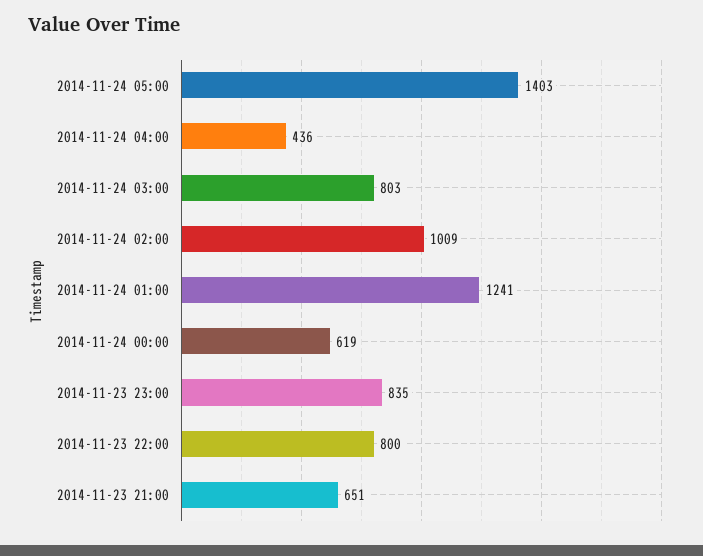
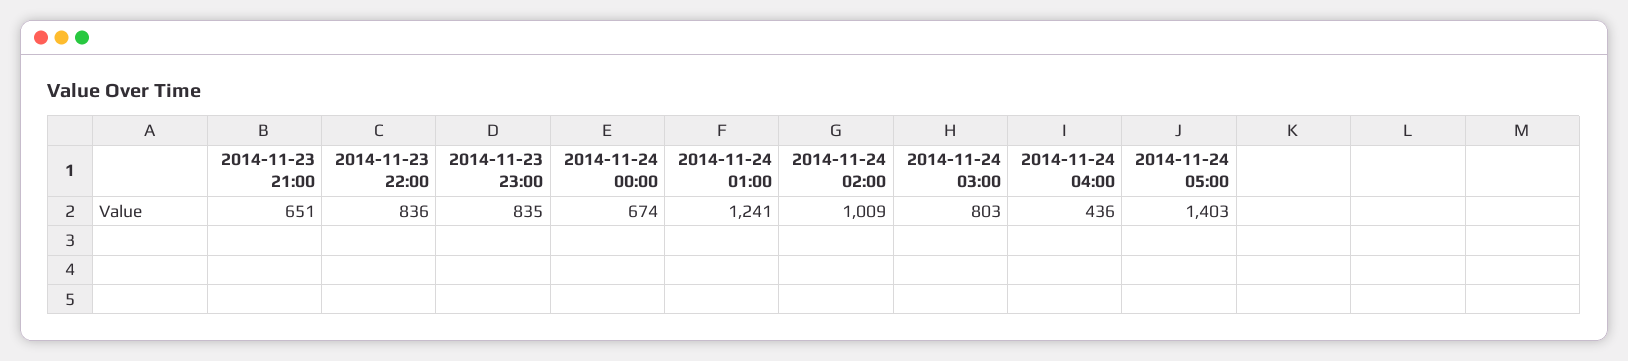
2014-11-24 00:00: 619 -> 674
2014-11-23 22:00: 800 -> 836

